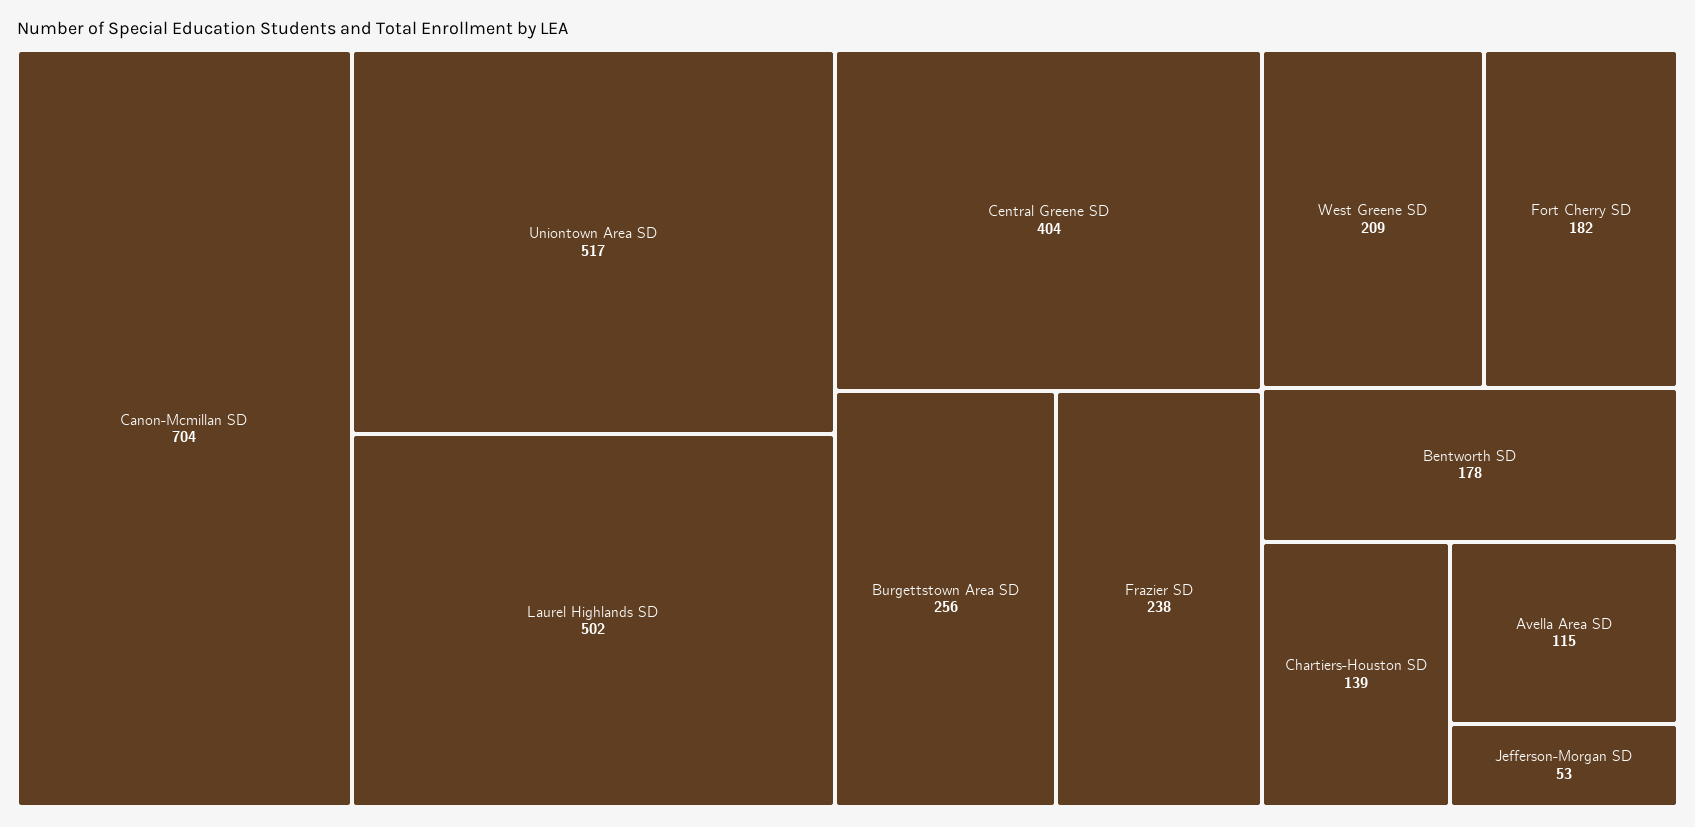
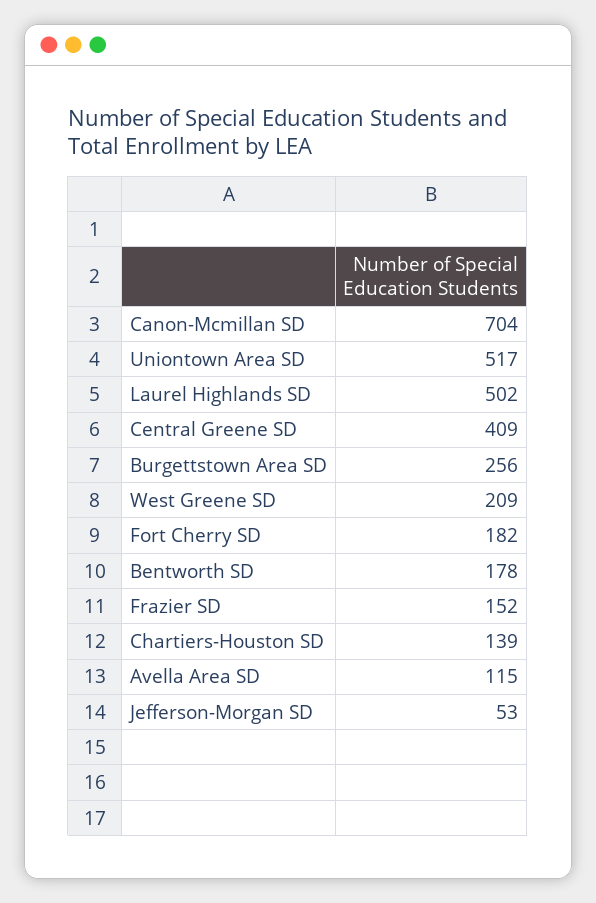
Central Greene SD: 404 -> 409
Frazier SD: 238 -> 152

